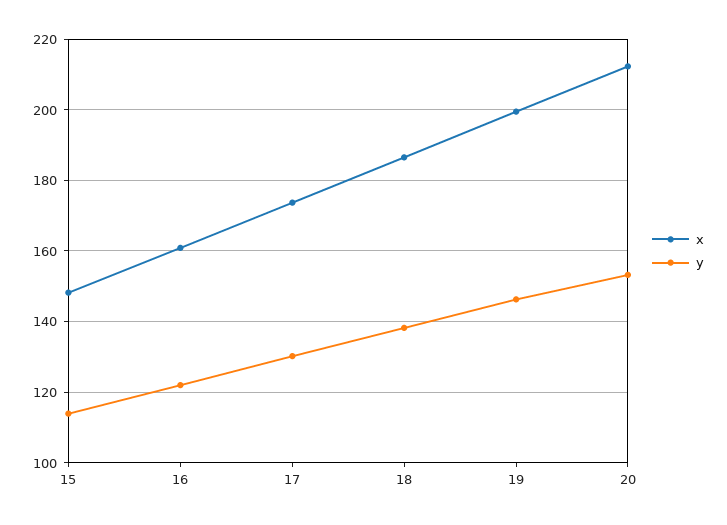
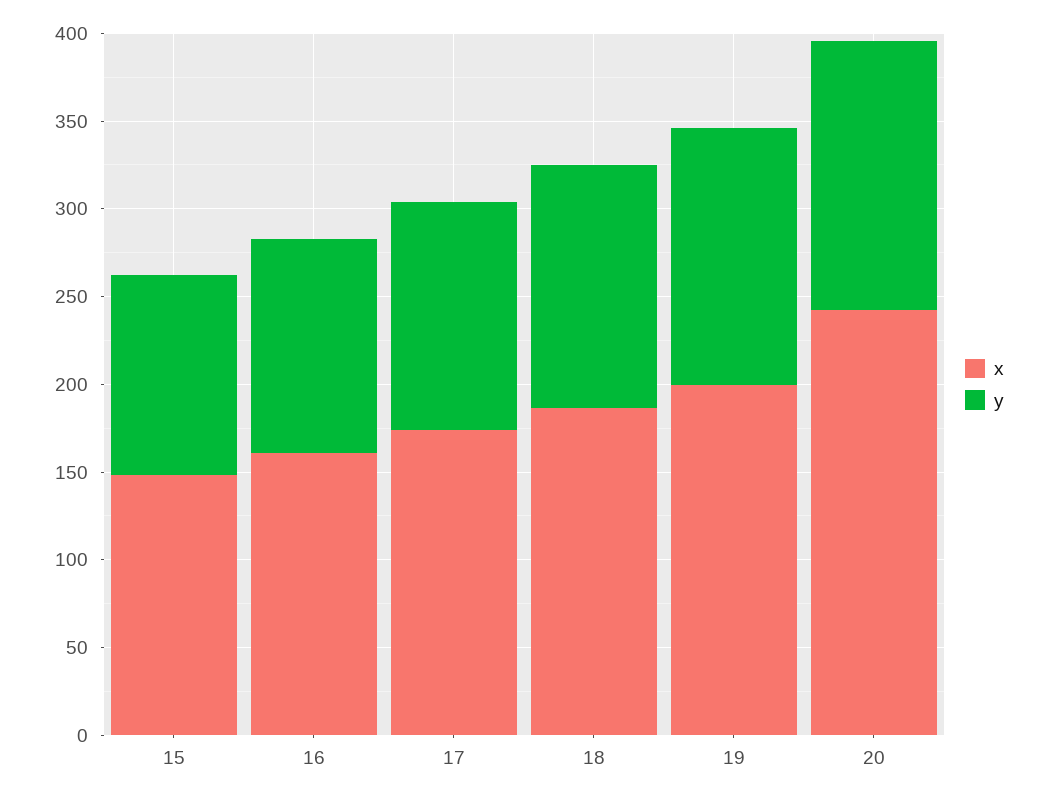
x, 20: 212 -> 240

